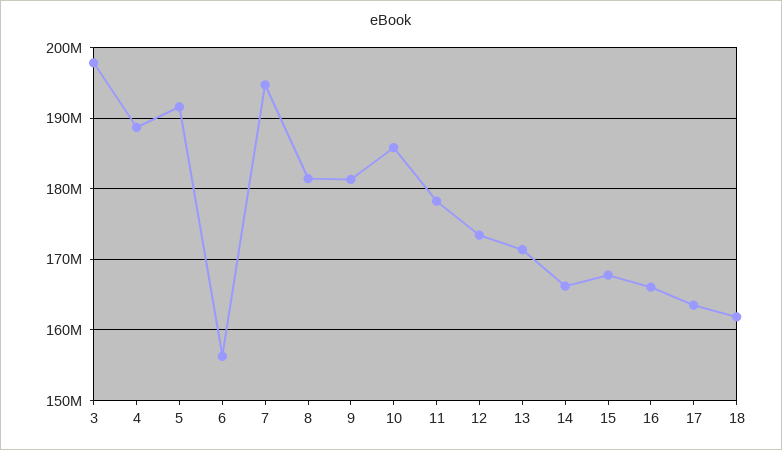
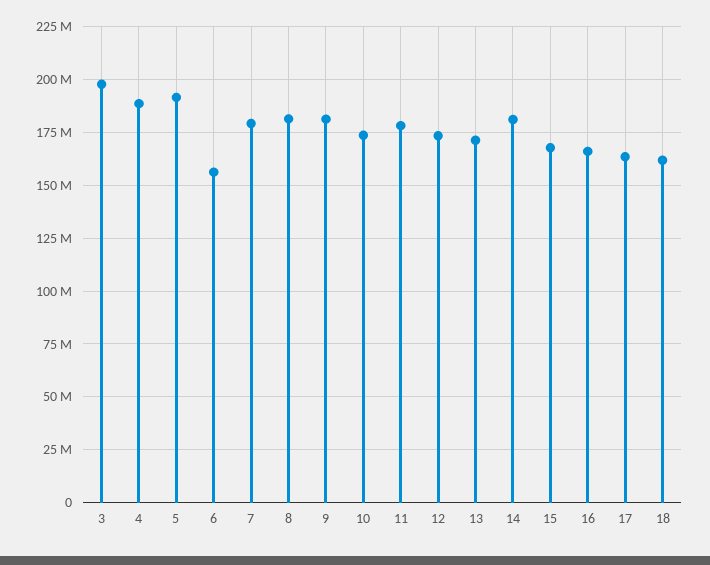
7: 195000000 -> 180000000
10: 186000000 -> 175000000
14: 166000000 -> 180000000

